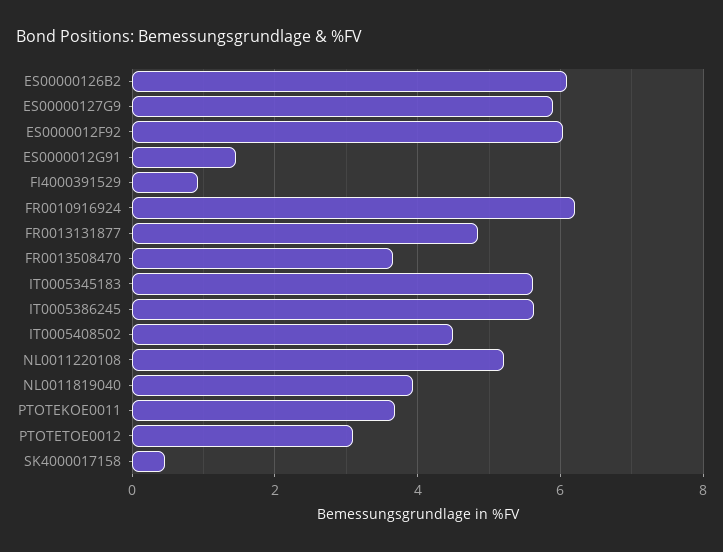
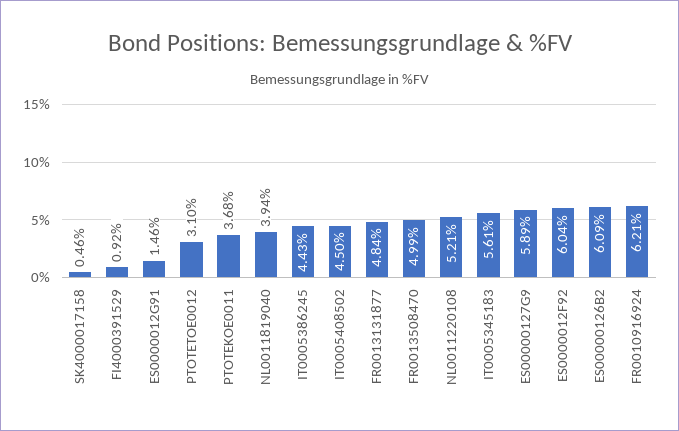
FR0013508470: 3.6 -> 4.99
IT0005386245: 5.6 -> 4.43

